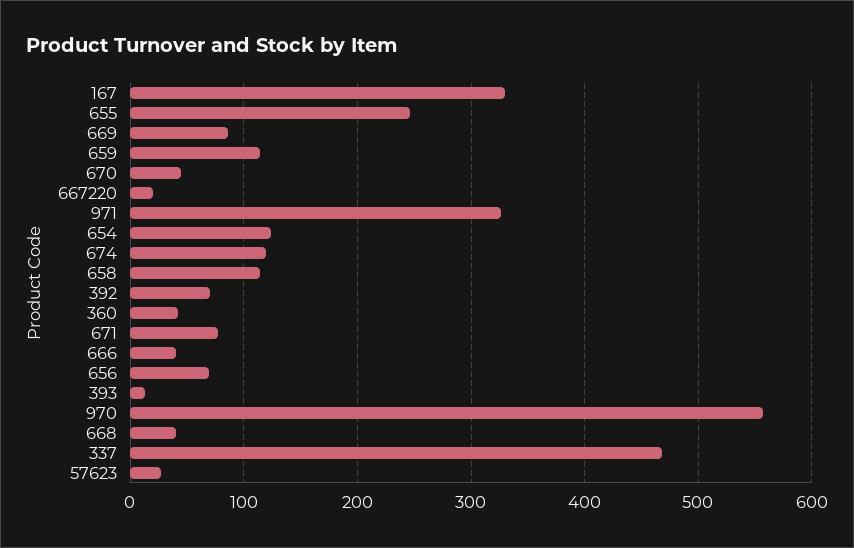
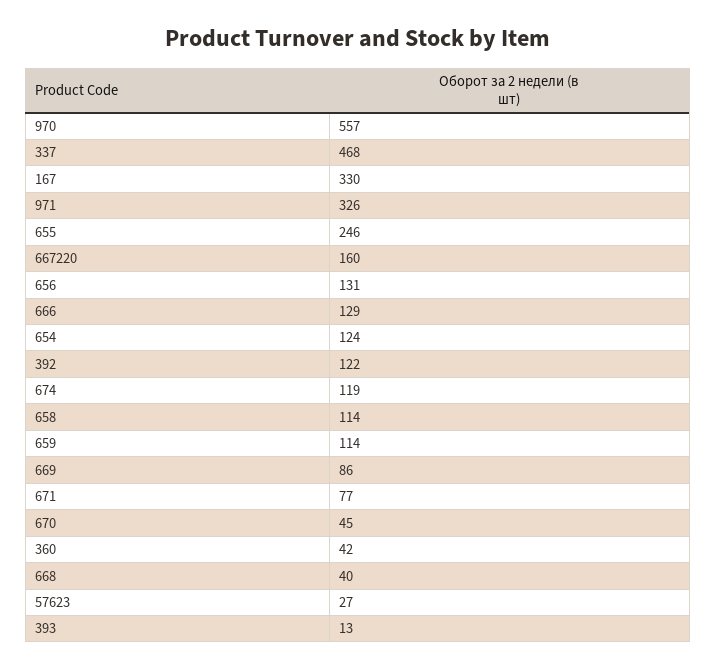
667220: 20 -> 160
392: 70 -> 122
666: 40 -> 129
656: 70 -> 131

